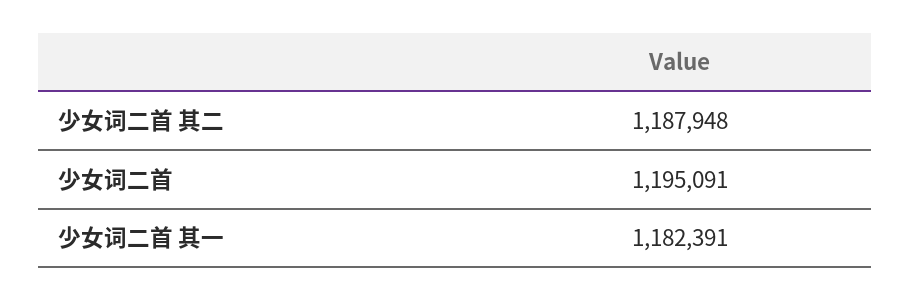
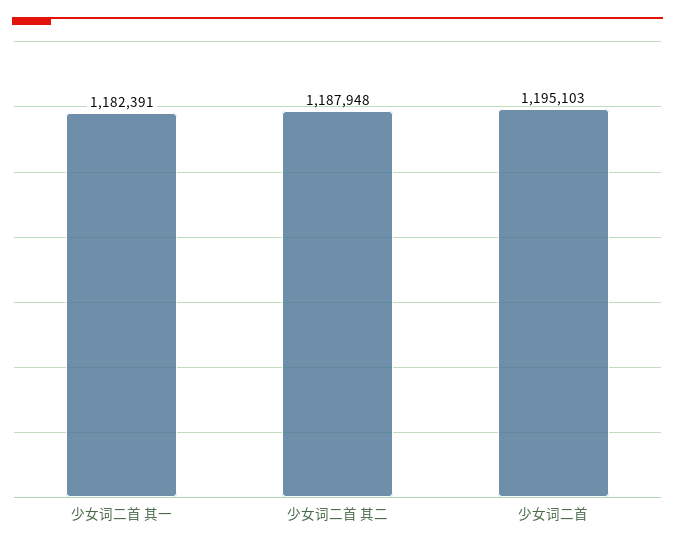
少女词二首: 1195091 -> 1195103

